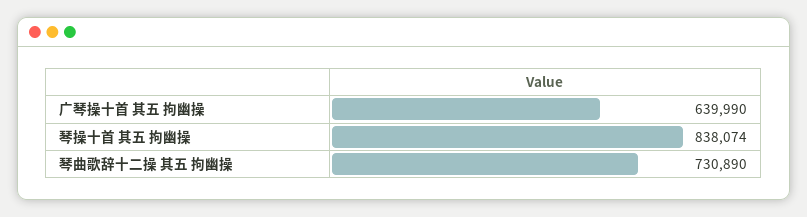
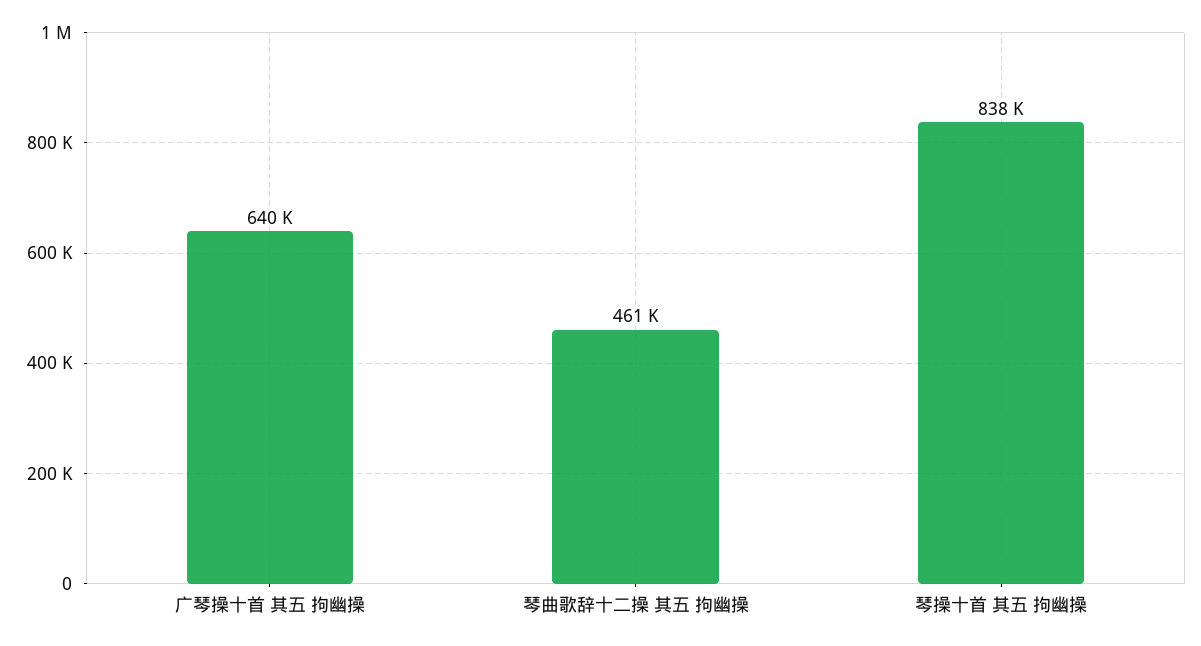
琴曲歌辞十二操 其五 拘幽操: 730890 -> 461000

